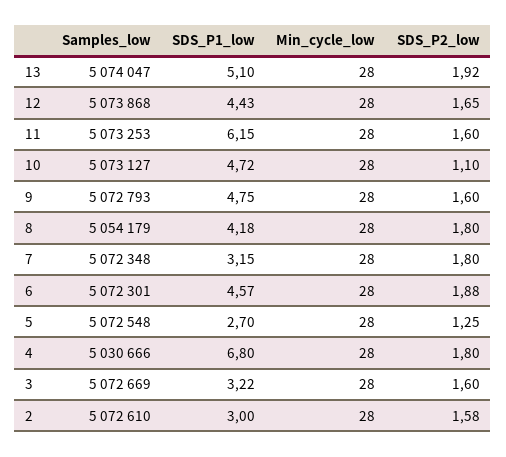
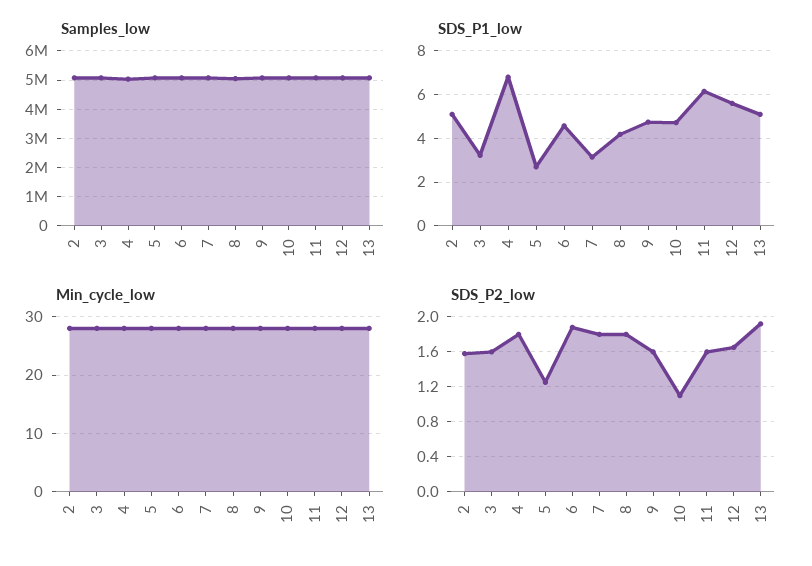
SDS_P1_low, 12: 4.43 -> 5.5
SDS_P1_low, 2: 3 -> 5

